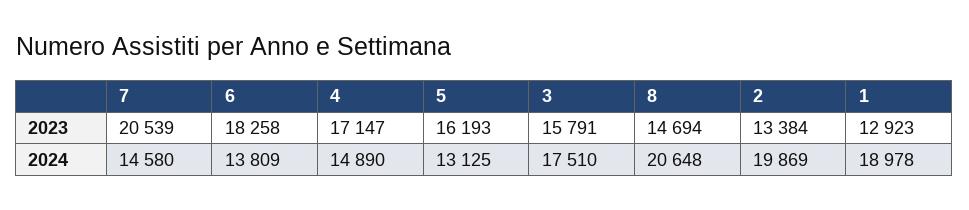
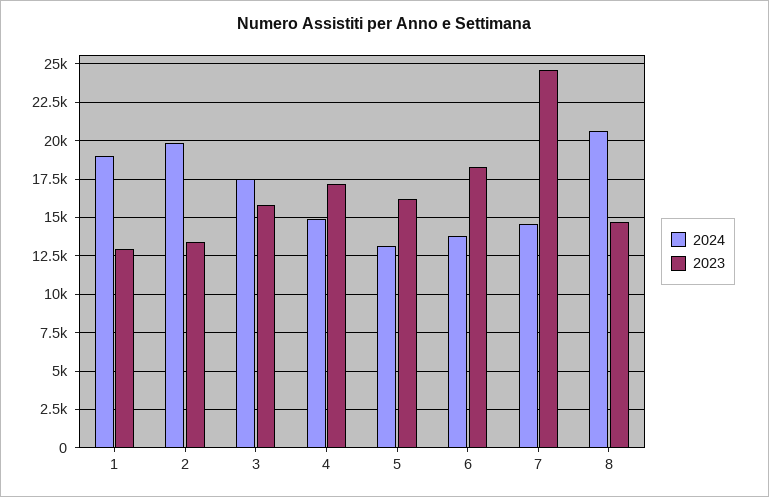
2023, 7: 20539 -> 24500

